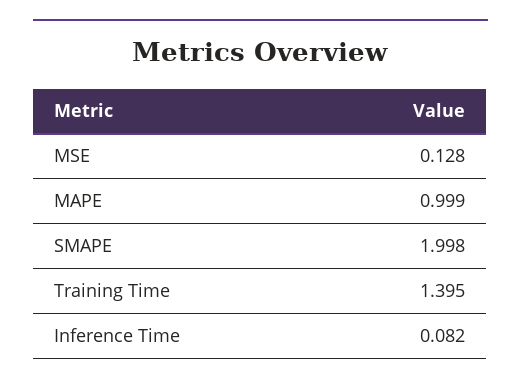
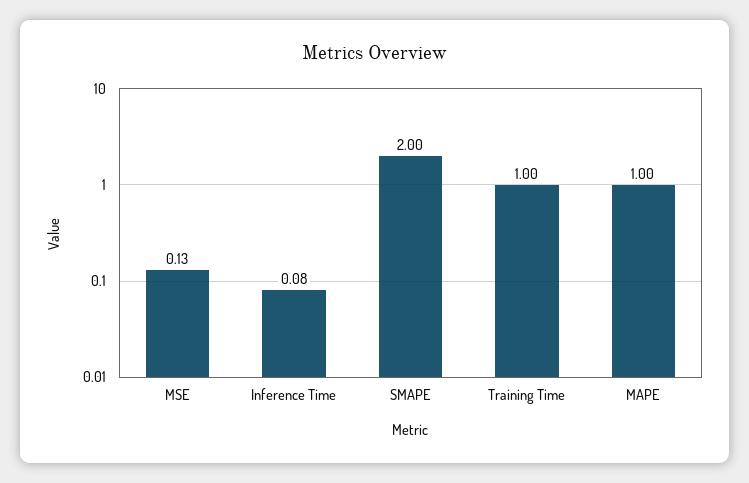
Training Time: 1.395 -> 1

